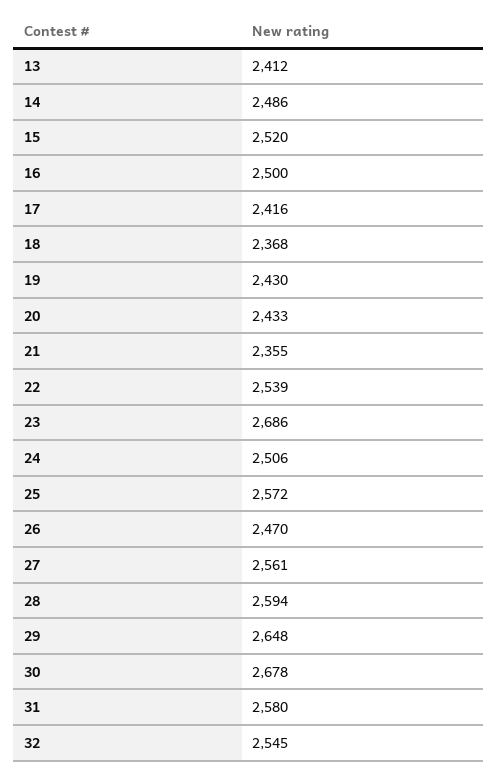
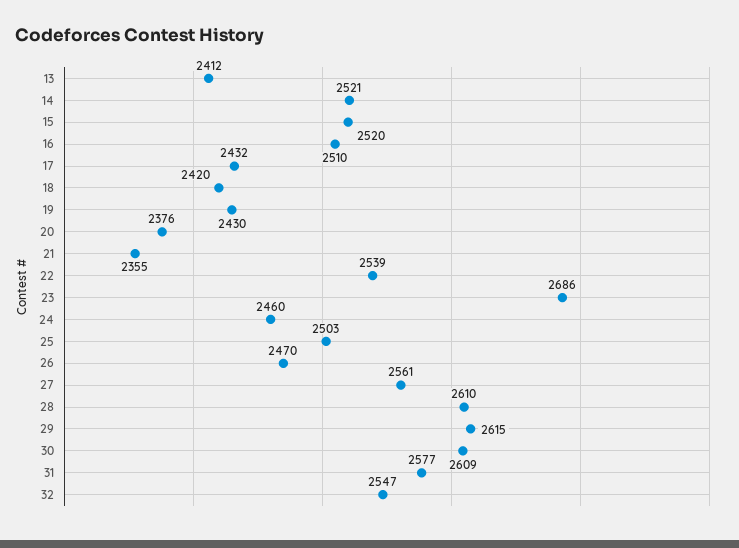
14: 2486 -> 2521
16: 2500 -> 2510
17: 2416 -> 2432
18: 2368 -> 2420
20: 2433 -> 2376
24: 2506 -> 2460
25: 2572 -> 2503
28: 2594 -> 2610
29: 2648 -> 2615
30: 2678 -> 2609
31: 2580 -> 2577
32: 2545 -> 2547

